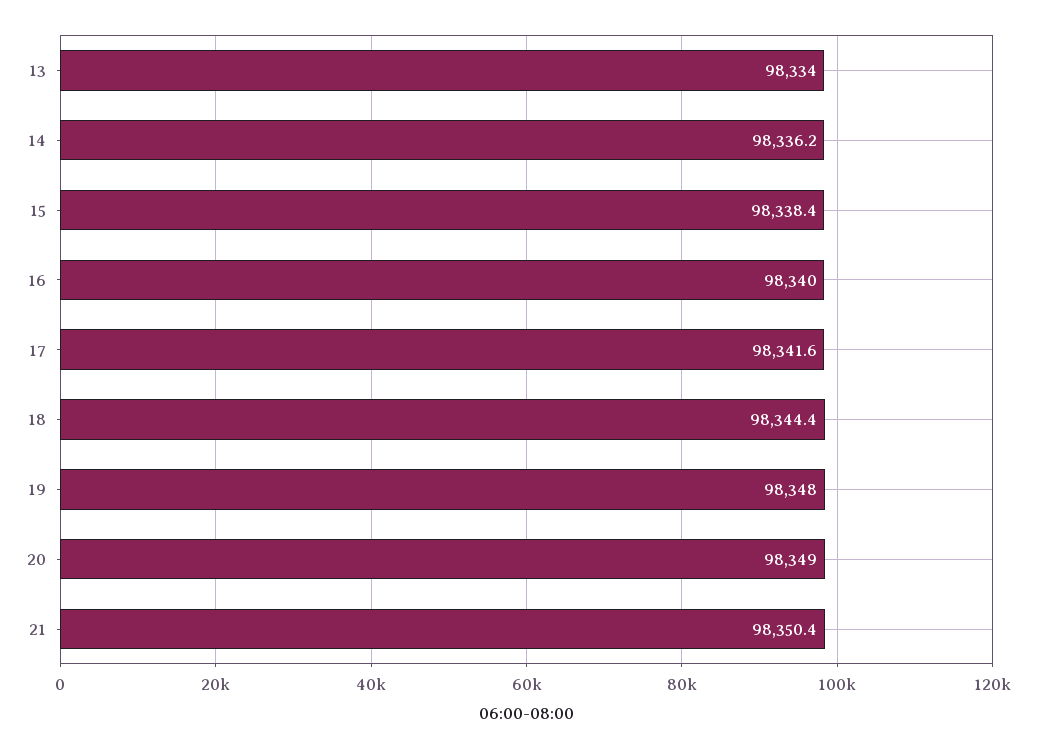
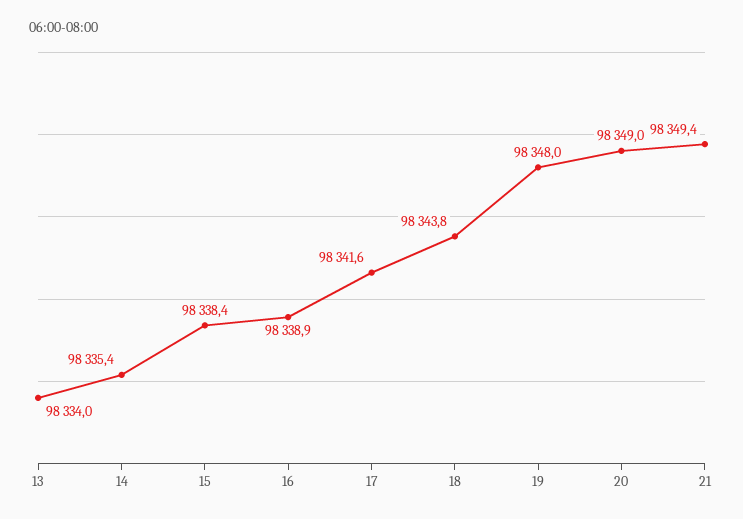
14: 98336.2 -> 98335.4
16: 98340 -> 98338.9
18: 98344.4 -> 98343.8
21: 98350.4 -> 98349.4

